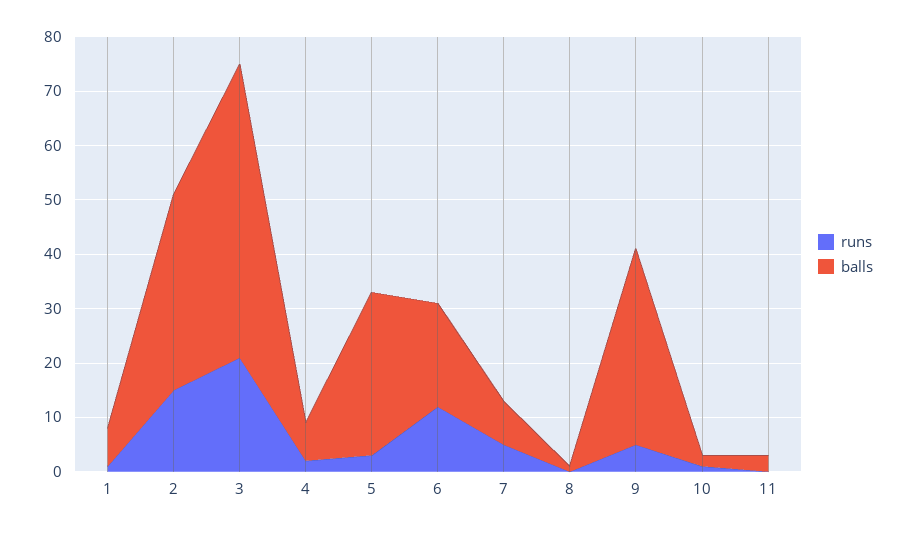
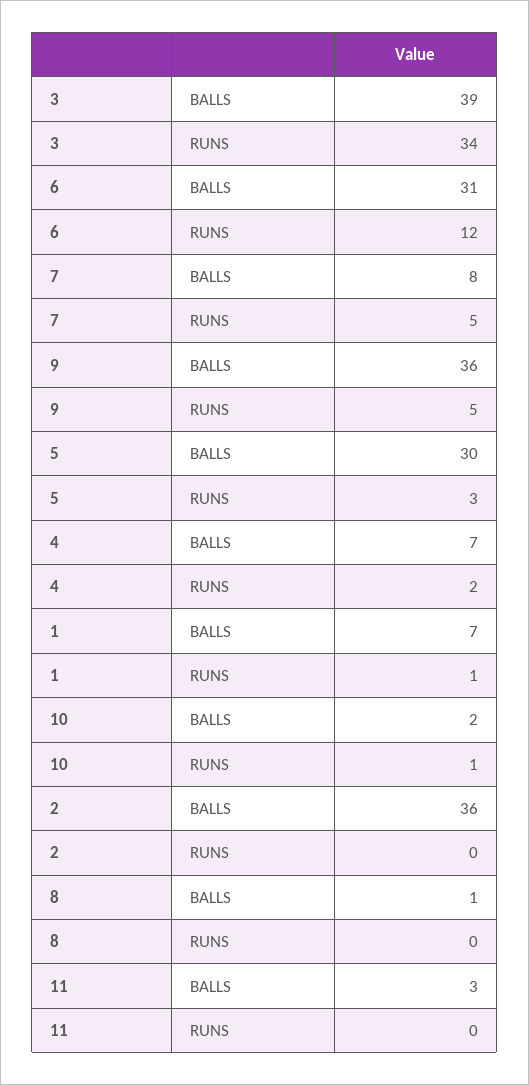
runs, 2: 15 -> 0
runs, 3: 20 -> 34
balls, 3: 55 -> 39
balls, 6: 20 -> 31

